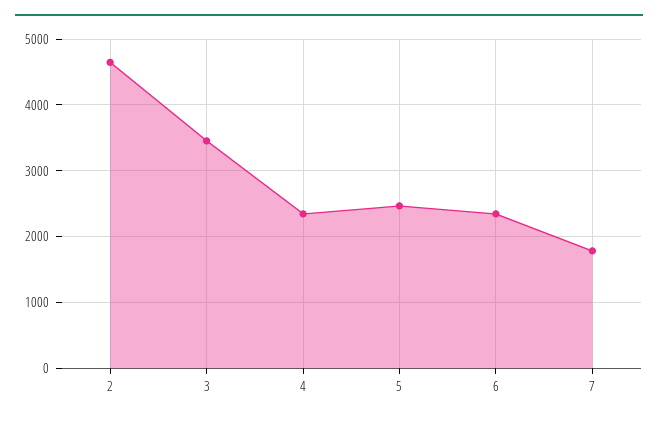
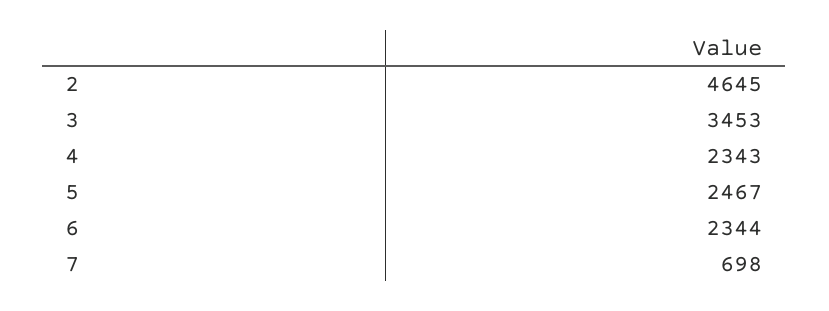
7: 1800 -> 698

